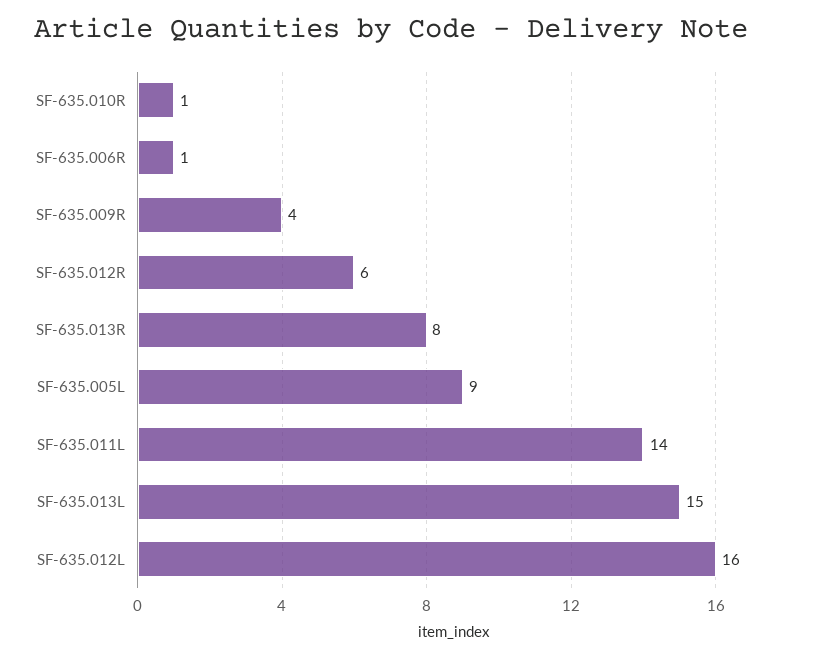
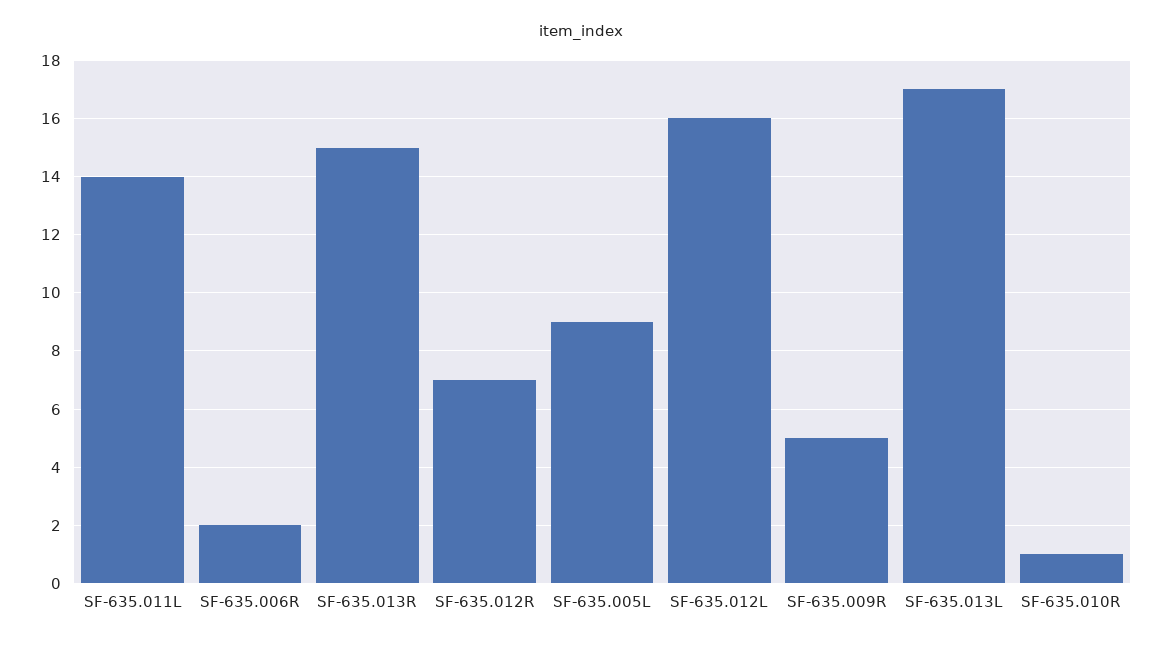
SF-635.006R: 1 -> 2
SF-635.009R: 4 -> 5
SF-635.012R: 6 -> 7
SF-635.013R: 8 -> 15
SF-635.013L: 15 -> 17

